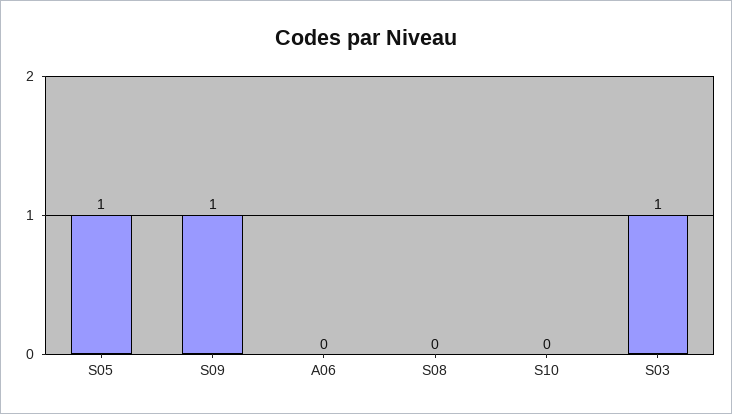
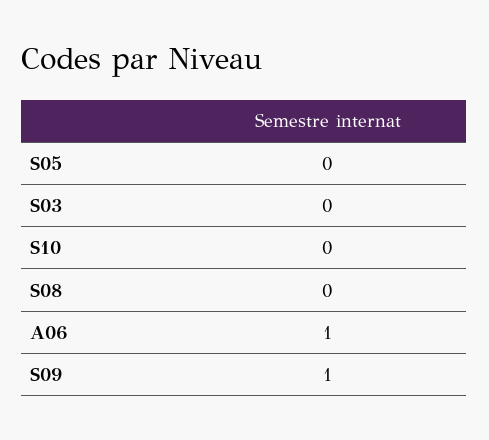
S05: 1 -> 0
A06: 0 -> 1
S03: 1 -> 0

